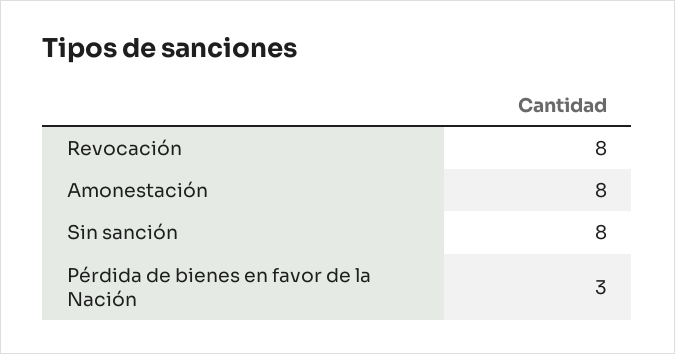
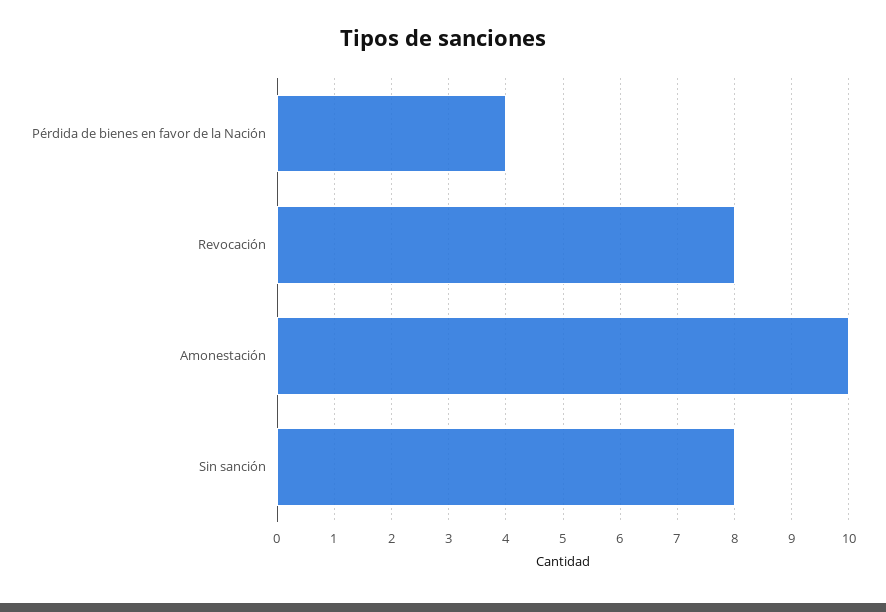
Amonestación: 8 -> 10
Pérdida de bienes en favor de la Nación: 3 -> 4

